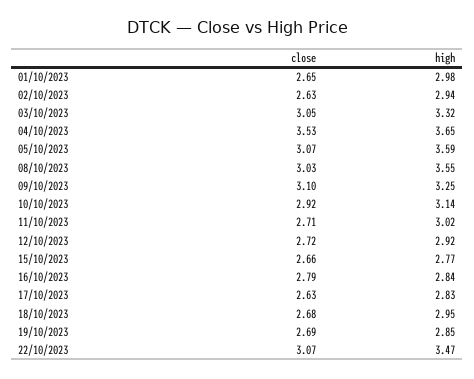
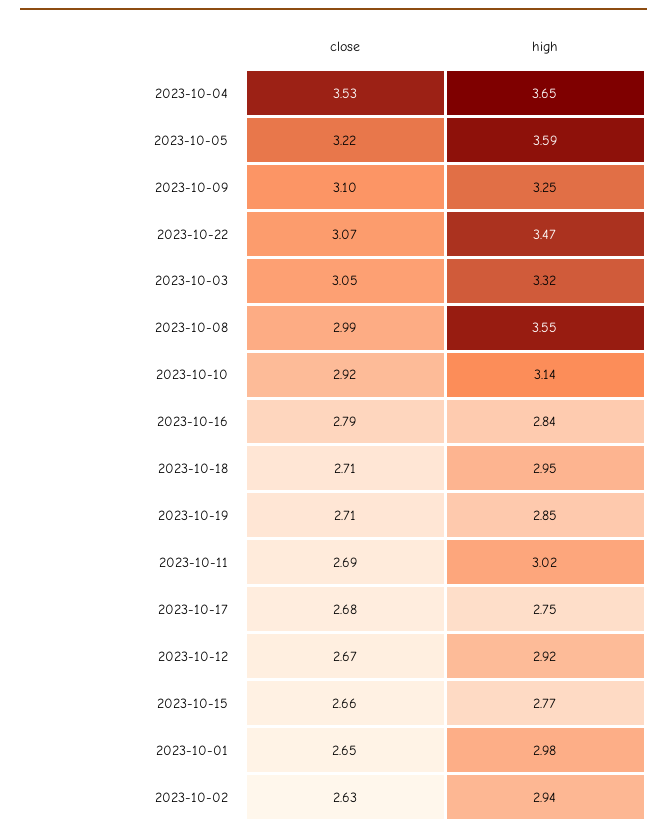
close, 05/10/2023: 3.07 -> 3.22
close, 08/10/2023: 3.03 -> 2.99
close, 11/10/2023: 2.71 -> 2.69
close, 12/10/2023: 2.72 -> 2.67
close, 17/10/2023: 2.63 -> 2.68
high, 17/10/2023: 2.83 -> 2.75
close, 18/10/2023: 2.68 -> 2.71
close, 19/10/2023: 2.69 -> 2.71

